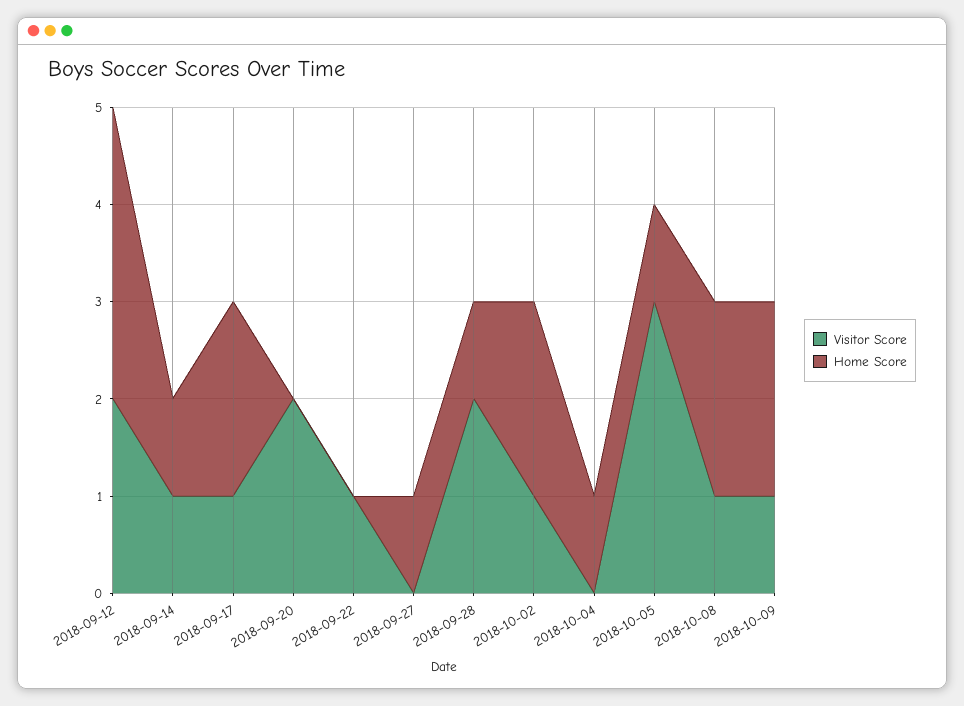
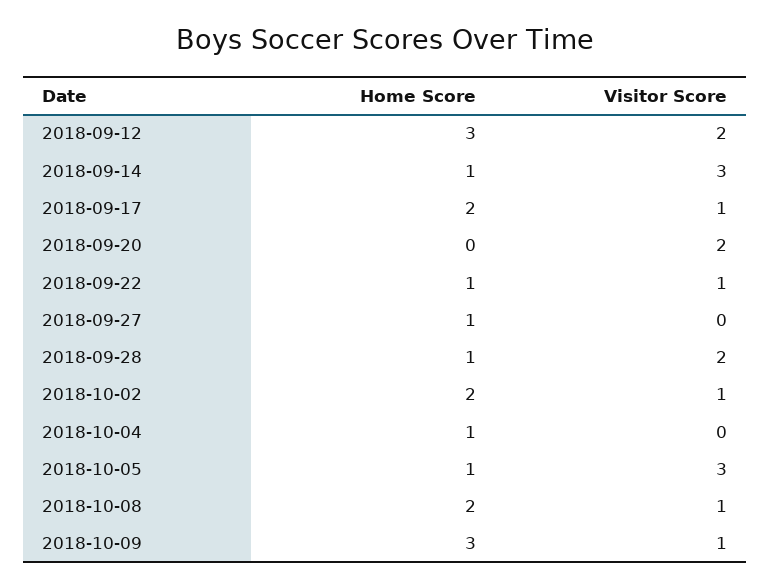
Visitor Score, 2018-09-14: 1 -> 3
Home Score, 2018-09-22: 0 -> 1
Home Score, 2018-10-09: 2 -> 3

